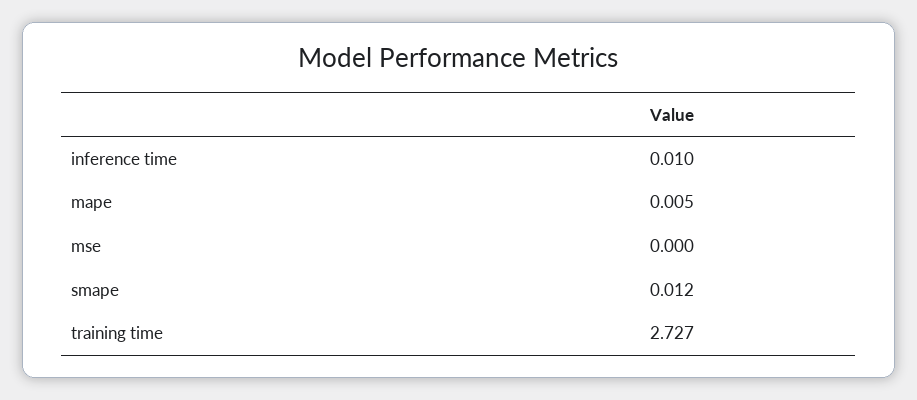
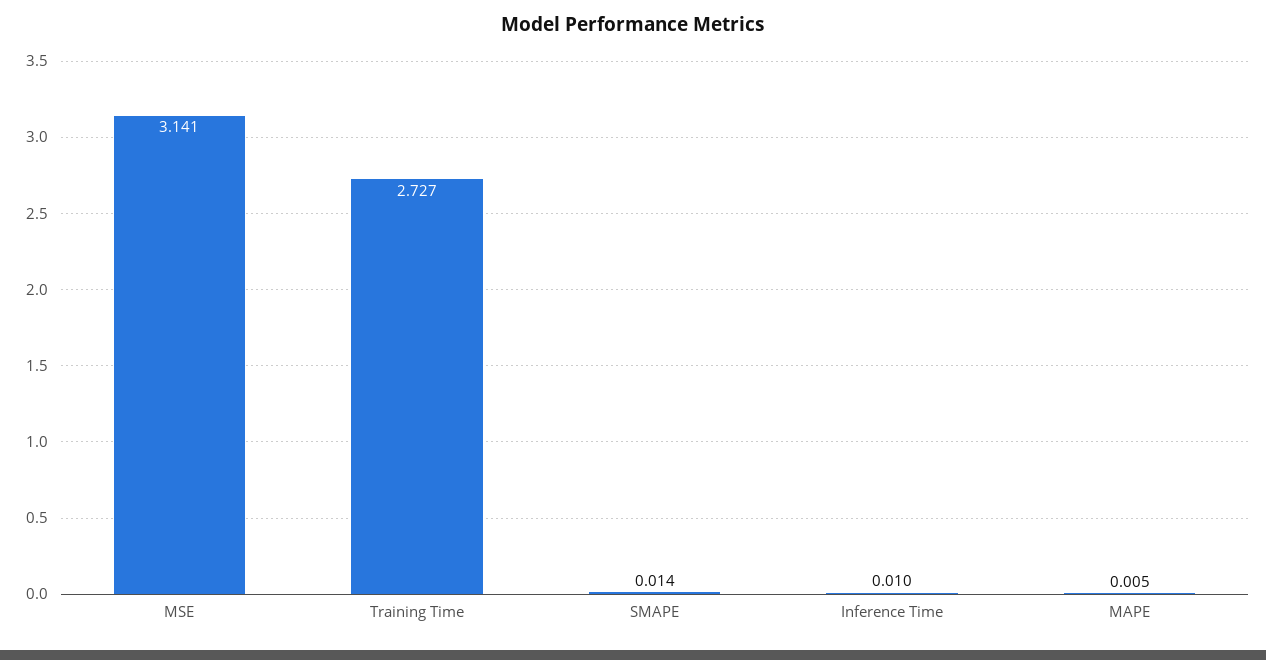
mse: 0 -> 3.141
smape: 0.012 -> 0.014

